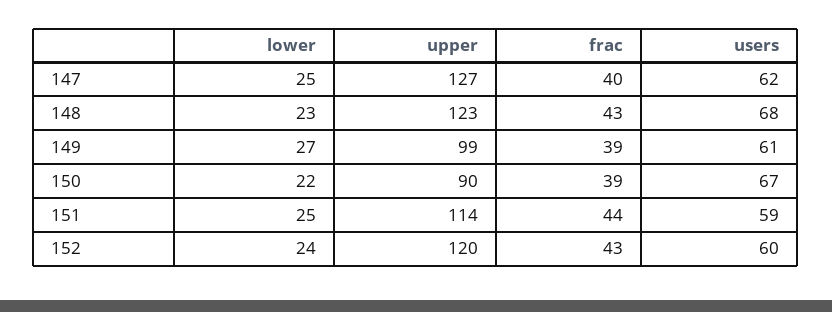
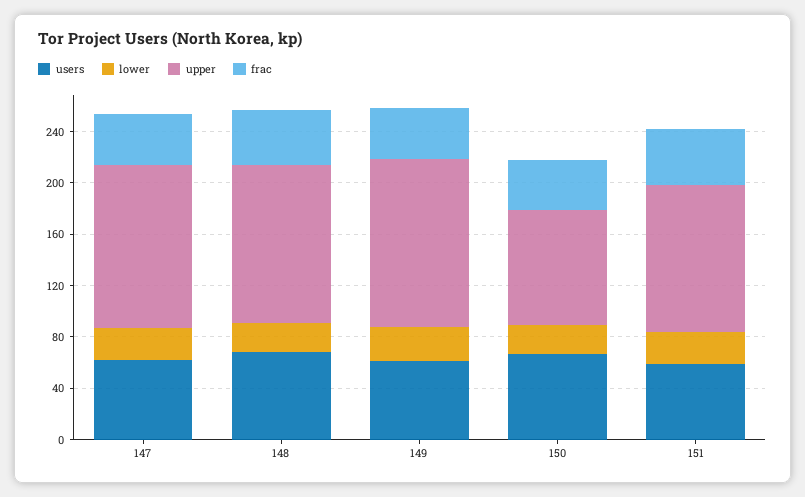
upper, 149: 99 -> 130
lower, 152: 24 -> none
upper, 152: 120 -> none
frac, 152: 43 -> none
users, 152: 60 -> none

